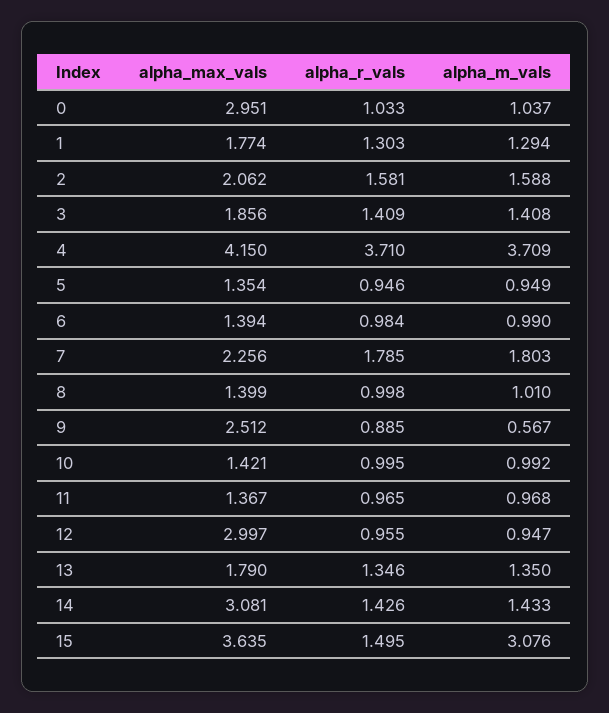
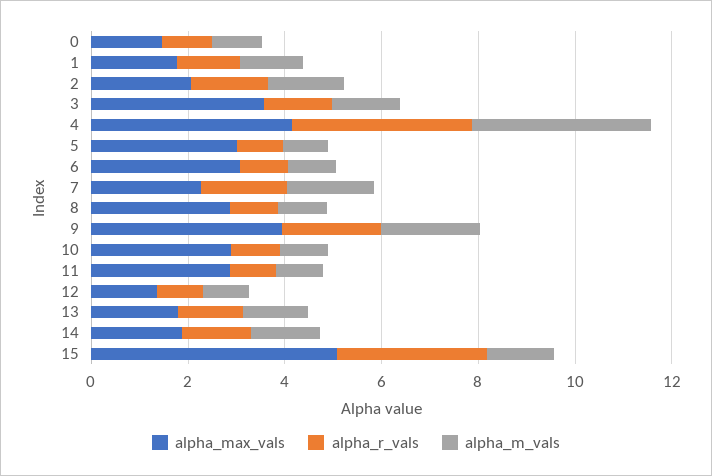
alpha_max_vals, 0: 2.951 -> 1.5
alpha_max_vals, 3: 1.856 -> 3.5
alpha_max_vals, 5: 1.354 -> 3
alpha_max_vals, 6: 1.394 -> 3
alpha_max_vals, 8: 1.399 -> 3
alpha_max_vals, 9: 2.512 -> 4
alpha_r_vals, 9: 0.885 -> 2
alpha_m_vals, 9: 0.567 -> 2
alpha_max_vals, 10: 1.421 -> 3
alpha_max_vals, 11: 1.367 -> 3
alpha_max_vals, 12: 2.997 -> 1.5
alpha_max_vals, 14: 3.081 -> 2
alpha_max_vals, 15: 3.635 -> 5
alpha_r_vals, 15: 1.495 -> 3
alpha_m_vals, 15: 3.076 -> 1.5

